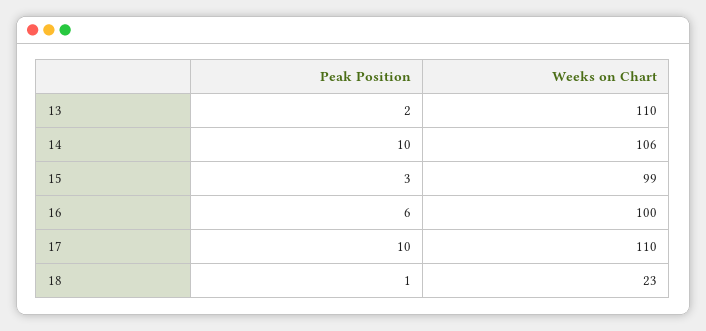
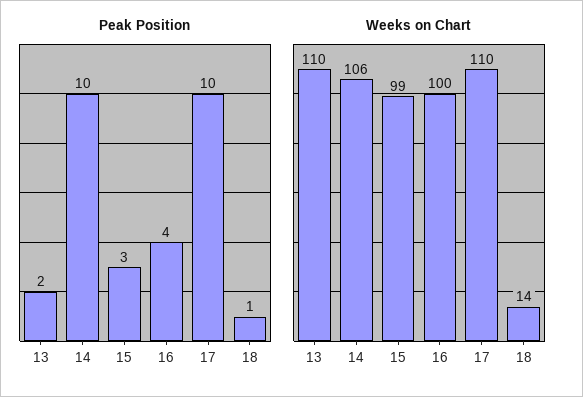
Peak Position, 16: 6 -> 4
Weeks on Chart, 18: 23 -> 14

